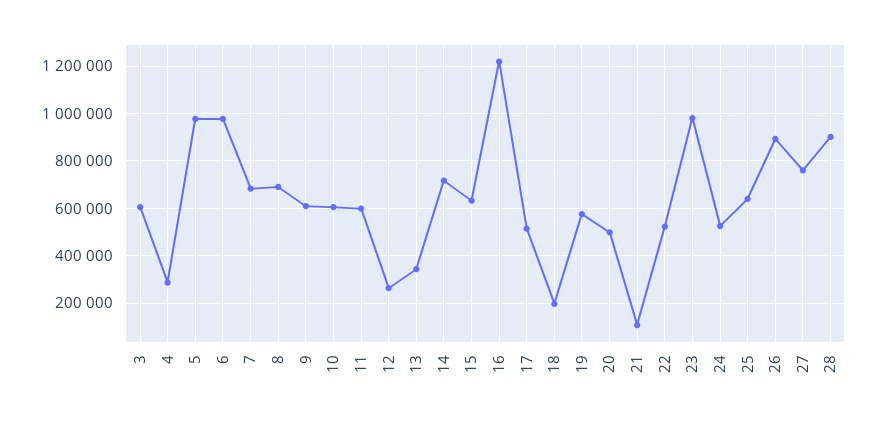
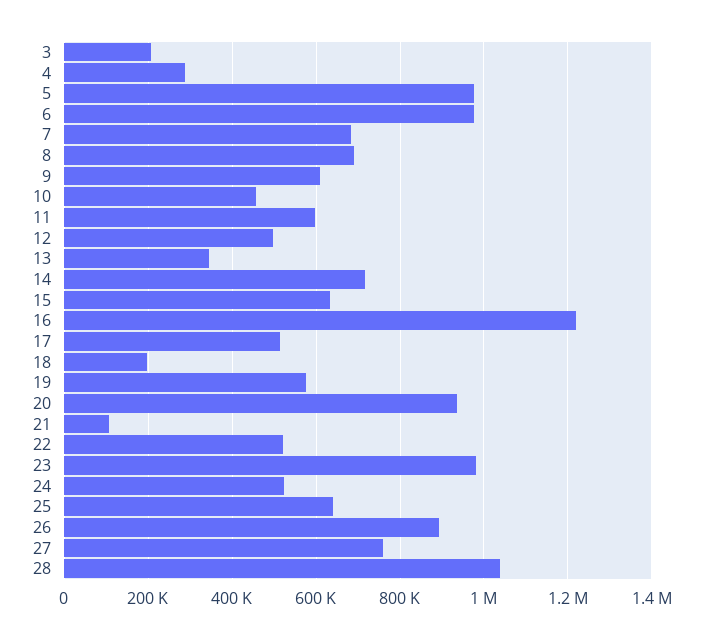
3: 600000 -> 200000
10: 600000 -> 460000
12: 250000 -> 500000
20: 500000 -> 940000
28: 900000 -> 1040000

